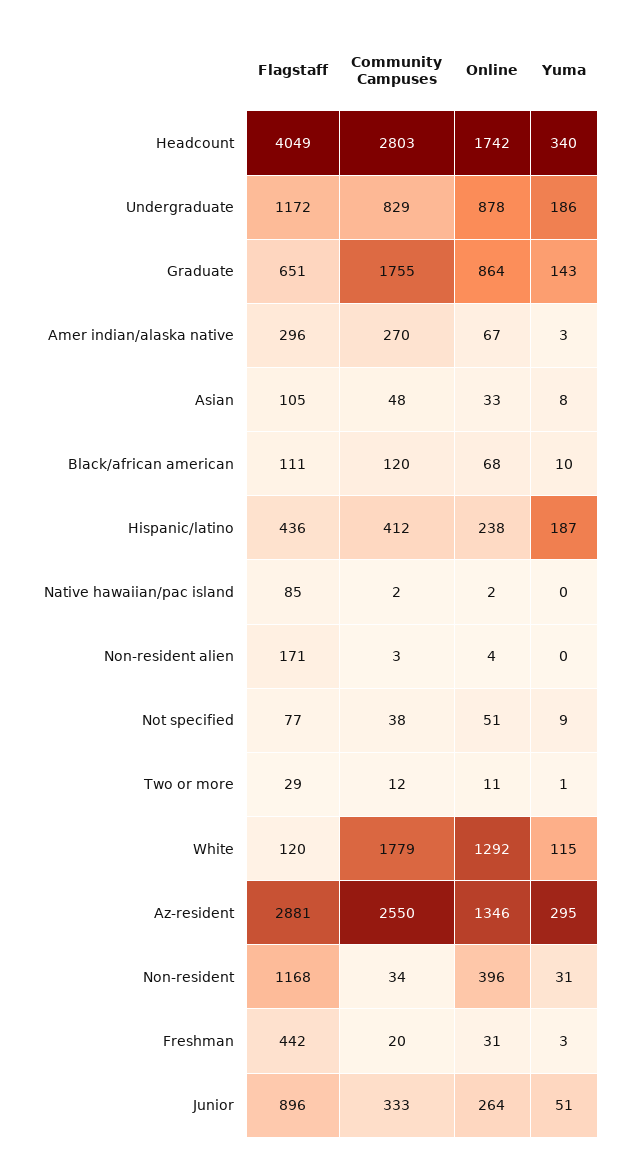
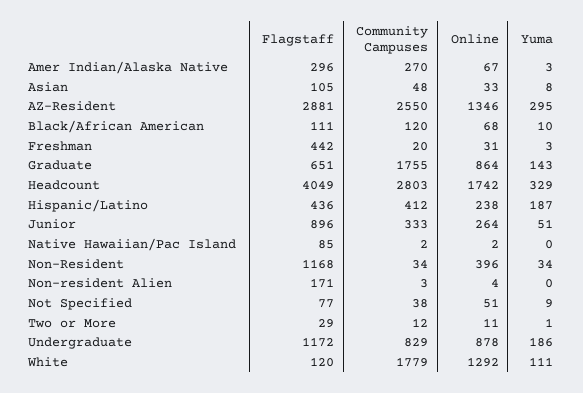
Yuma, Headcount: 340 -> 329
Yuma, White: 115 -> 111
Yuma, Non-resident: 31 -> 34

